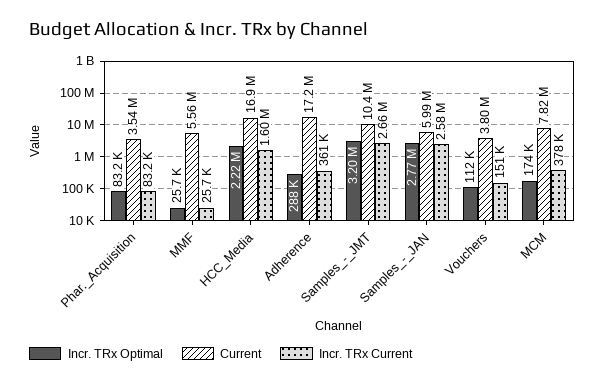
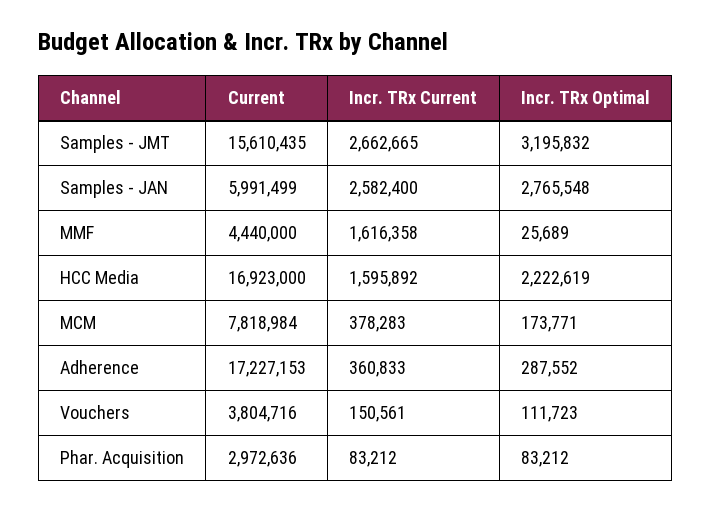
Current, Phar._Acquisition: 3540000 -> 2972636
Current, MMF: 5560000 -> 4440000
Incr. TRx Current, MMF: 25700 -> 1616358
Current, Samples_-_JMT: 10400000 -> 15610435

